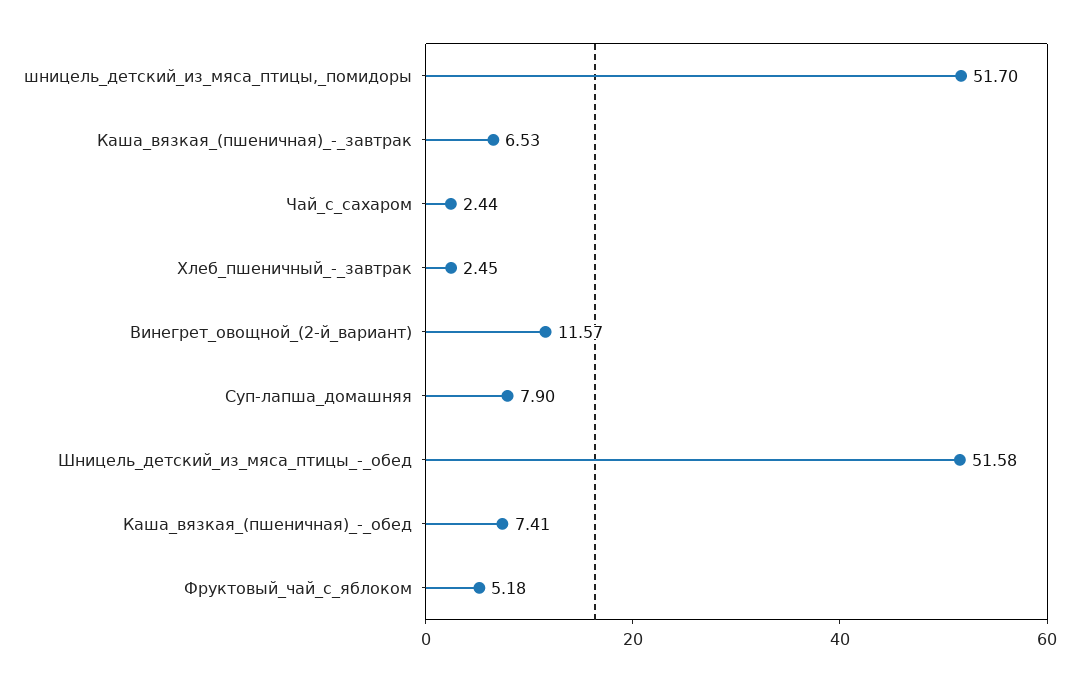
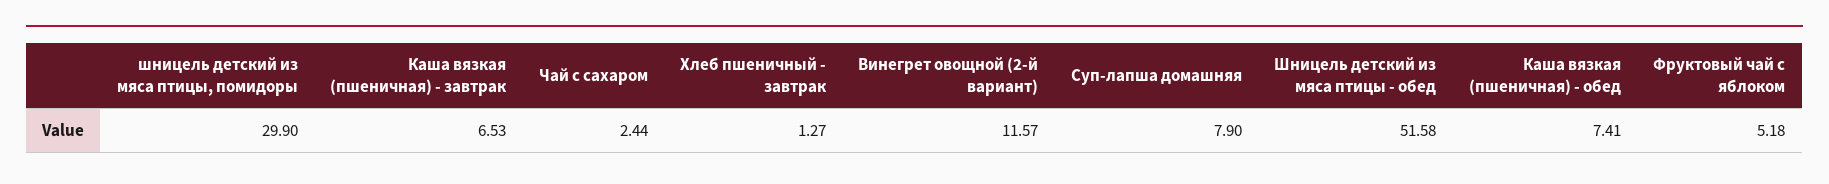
шницель_детский_из_мяса_птицы,_помидоры: 51.7 -> 29.9
Хлеб_пшеничный_-_завтрак: 2.45 -> 1.27

